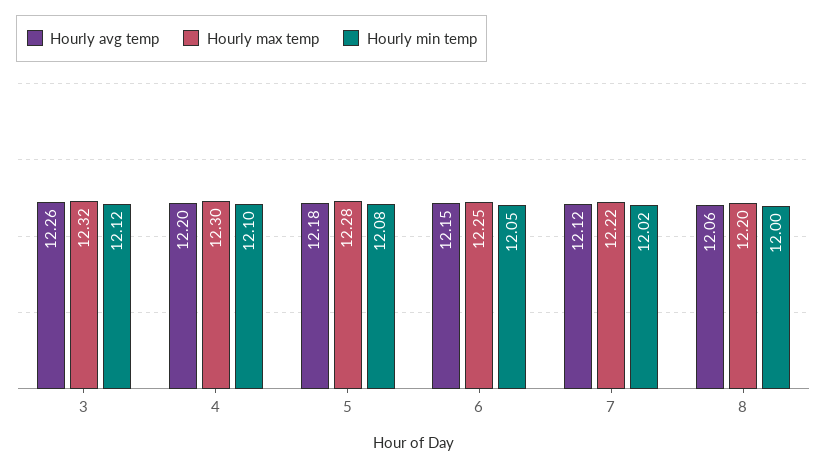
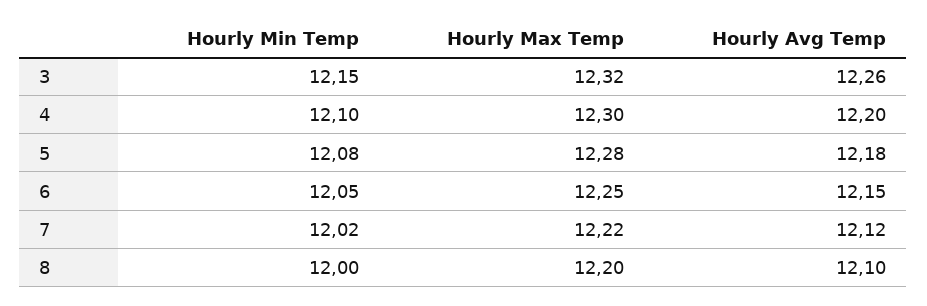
Hourly min temp, 3: 12.12 -> 12.15
Hourly avg temp, 8: 12.06 -> 12.1

